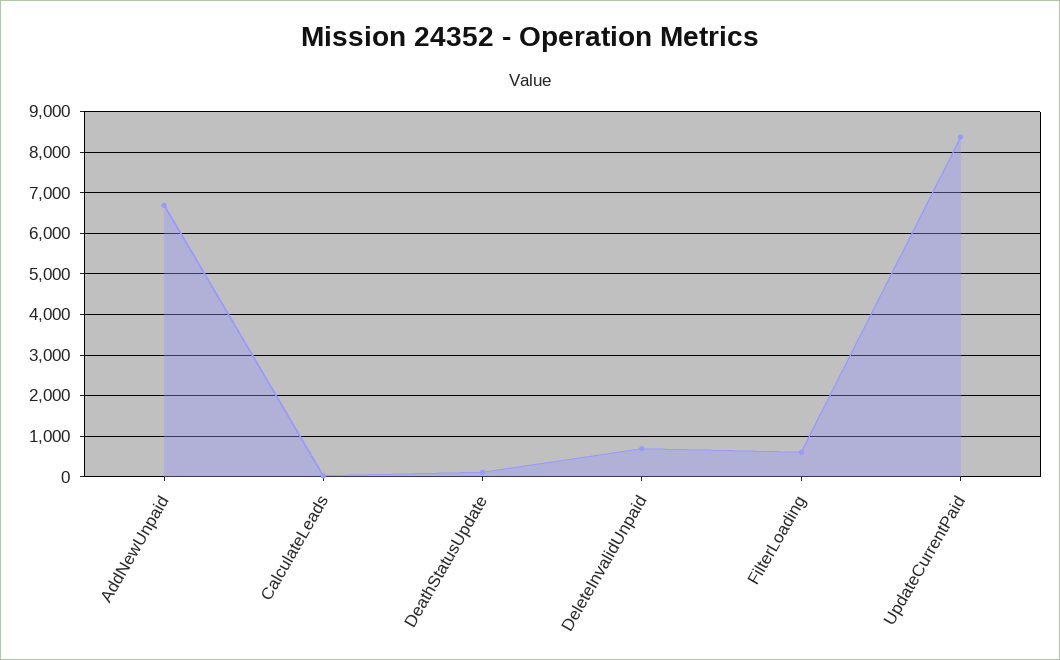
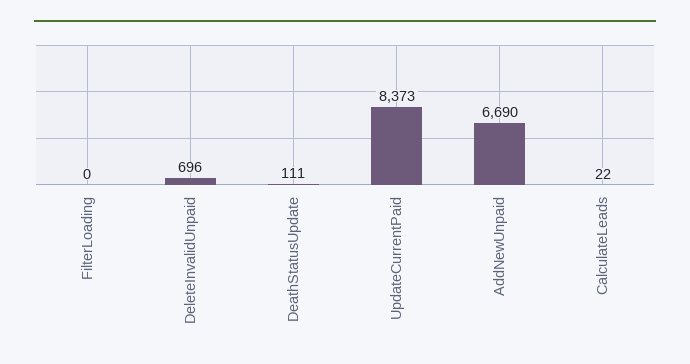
FilterLoading: 600 -> 0

